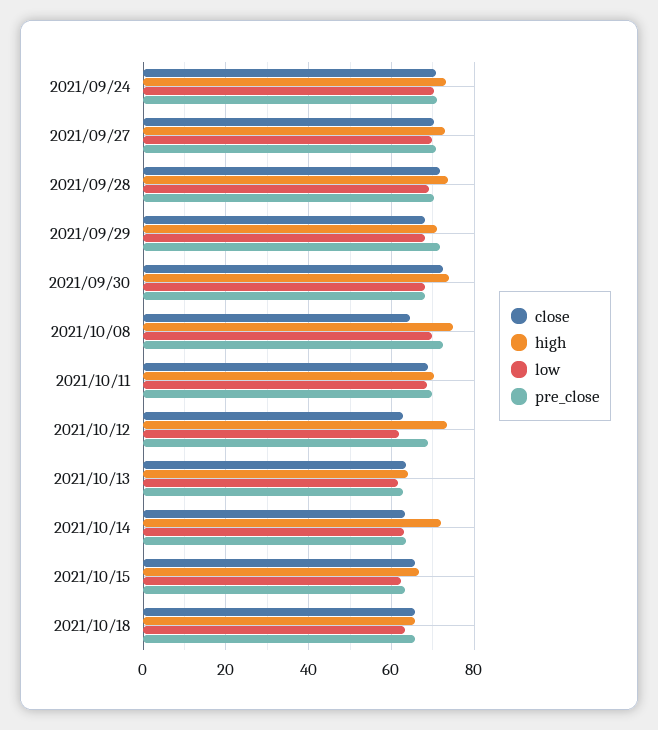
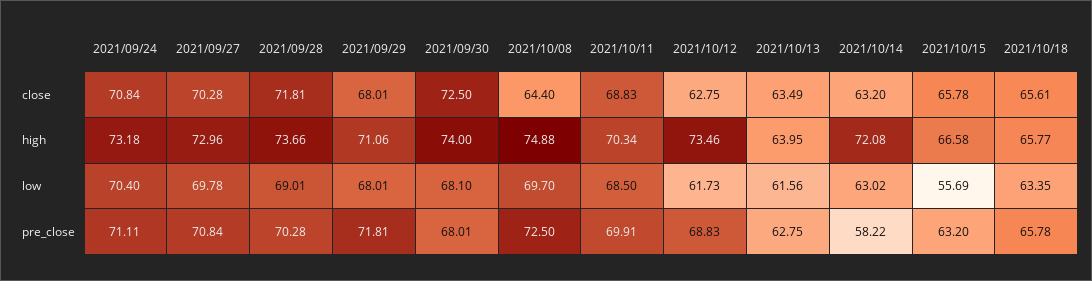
pre_close, 2021/10/14: 64 -> 58.22
low, 2021/10/15: 62 -> 55.69

